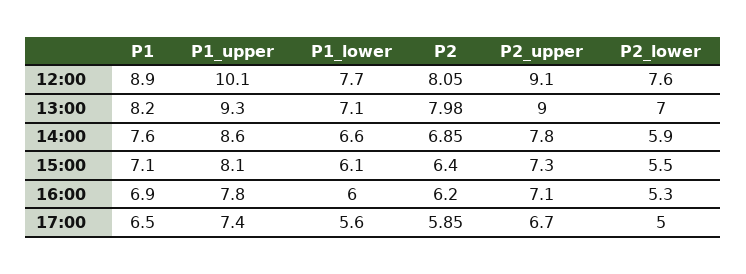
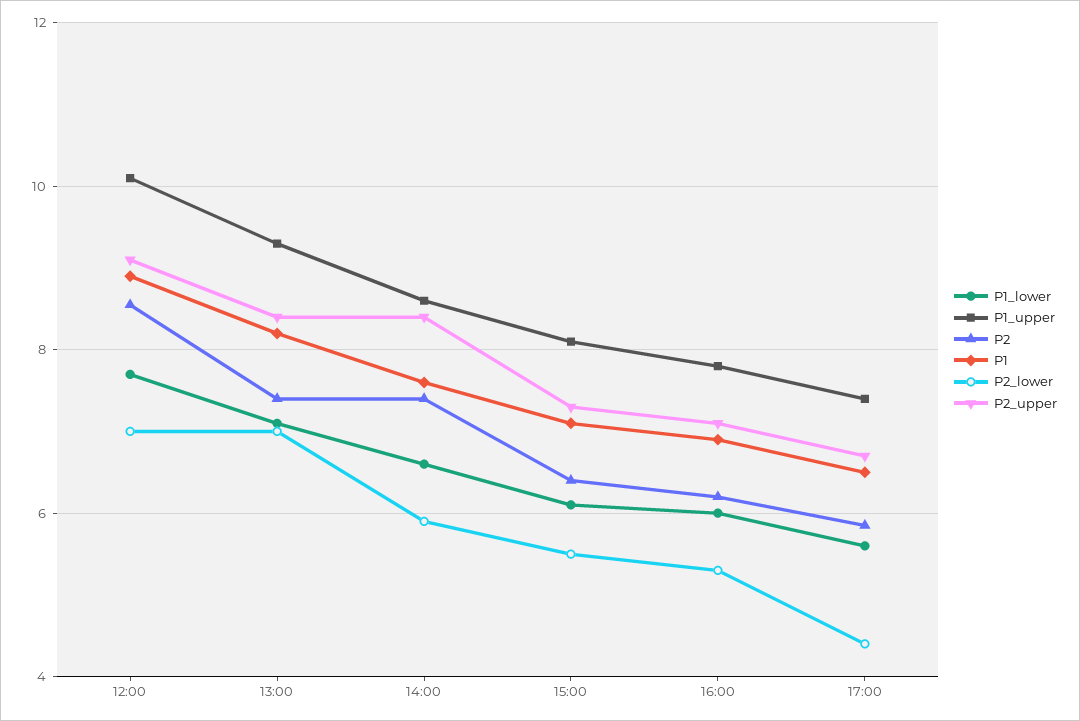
P2, 12:00: 8.05 -> 8.6
P2_lower, 12:00: 7.6 -> 7
P2, 13:00: 7.98 -> 7.4
P2_upper, 13:00: 9 -> 8.4
P2, 14:00: 6.85 -> 7.4
P2_upper, 14:00: 7.8 -> 8.4
P2_lower, 17:00: 5 -> 4.4

